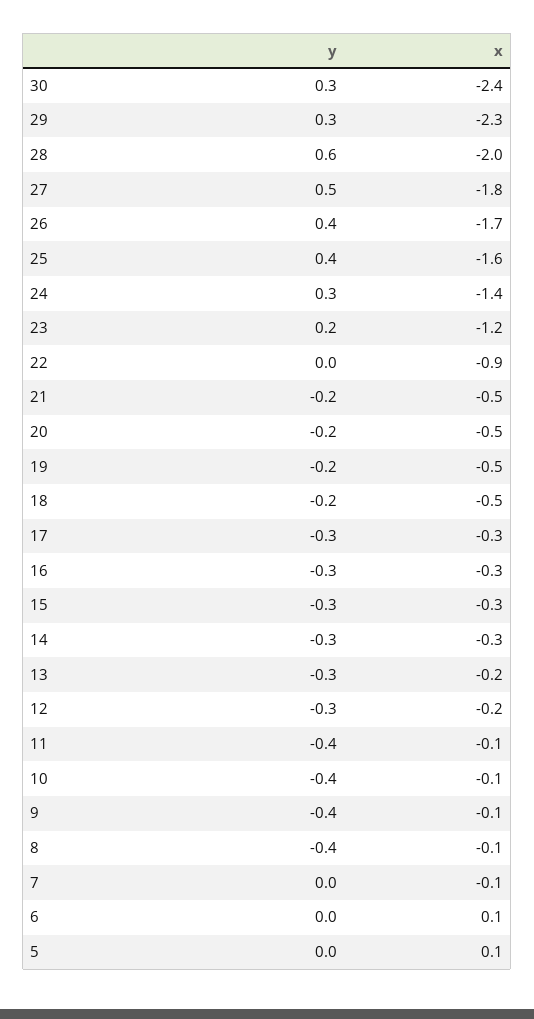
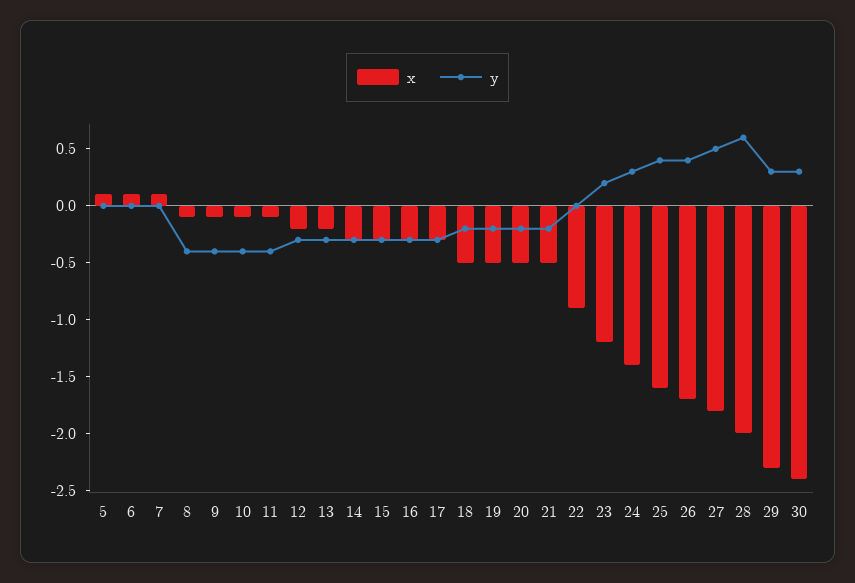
x, 7: -0.1 -> 0.1

